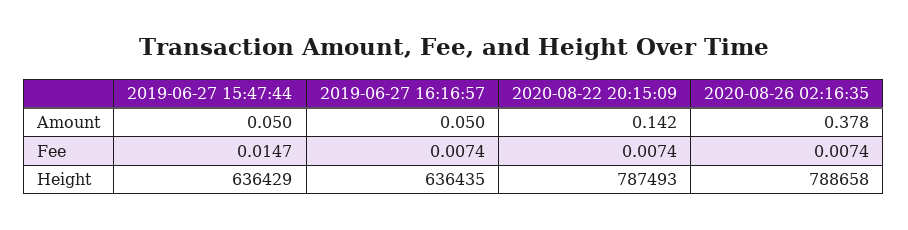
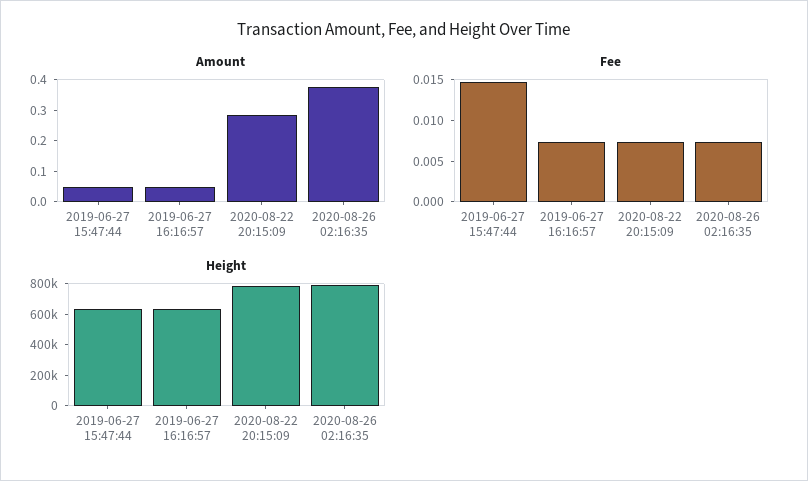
Amount, 2020-08-22 20:15:09: 0.142 -> 0.3

